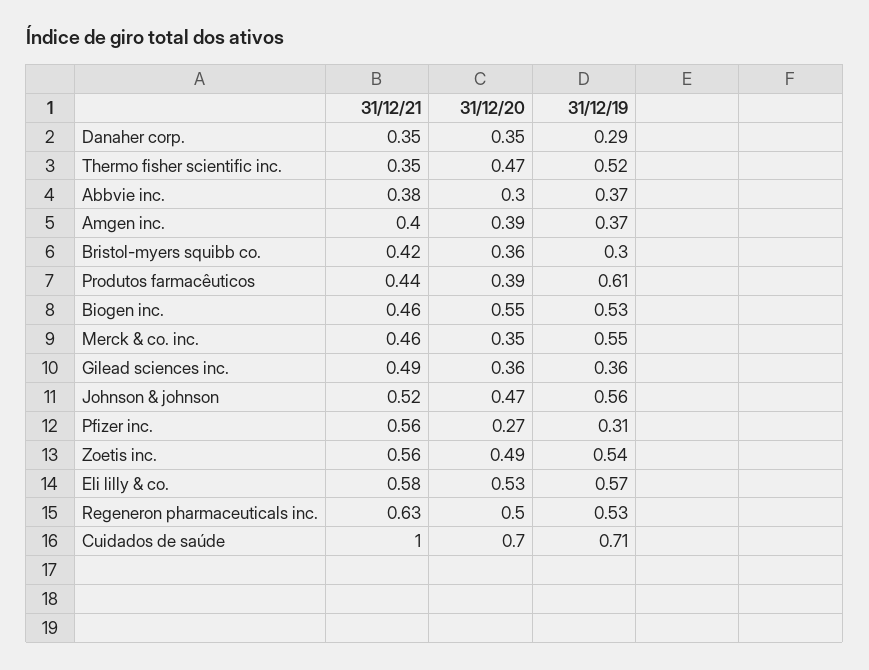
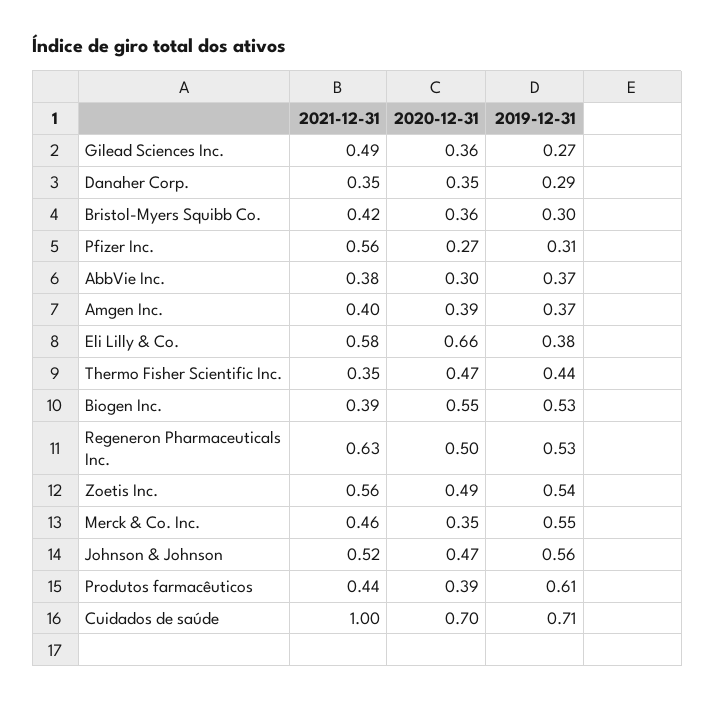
31/12/19, Thermo fisher scientific inc.: 0.52 -> 0.44
31/12/21, Biogen inc.: 0.46 -> 0.39
31/12/19, Gilead sciences inc.: 0.36 -> 0.27
31/12/20, Eli lilly & co.: 0.53 -> 0.66
31/12/19, Eli lilly & co.: 0.57 -> 0.38

